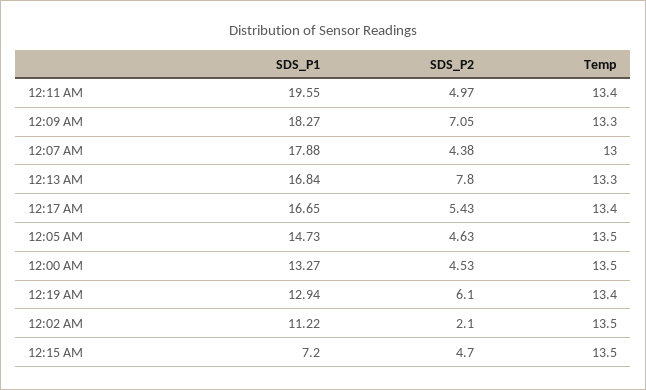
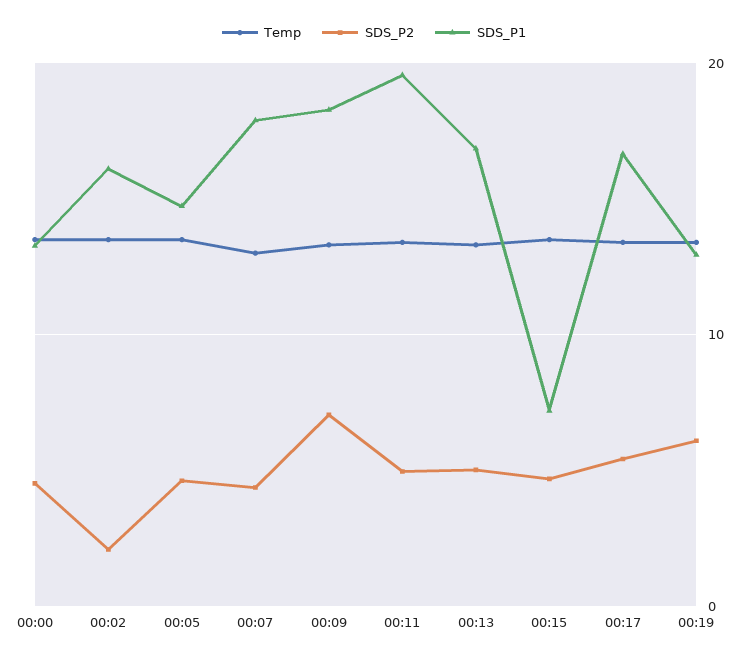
SDS_P2, 12:13 AM: 7.8 -> 5
SDS_P1, 12:02 AM: 11.22 -> 16

